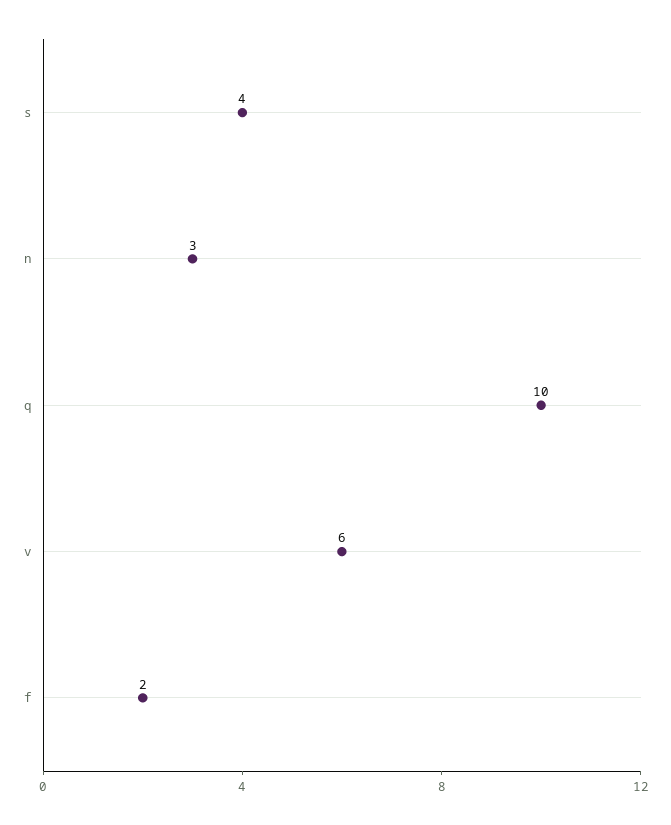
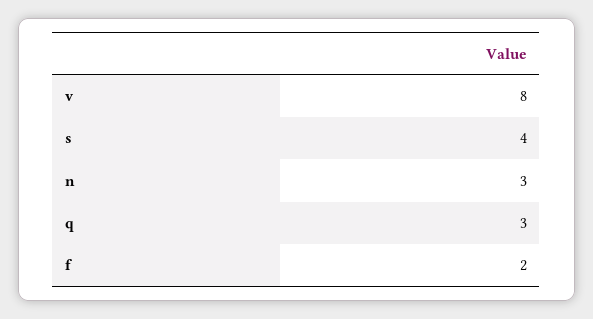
q: 10 -> 3
v: 6 -> 8

